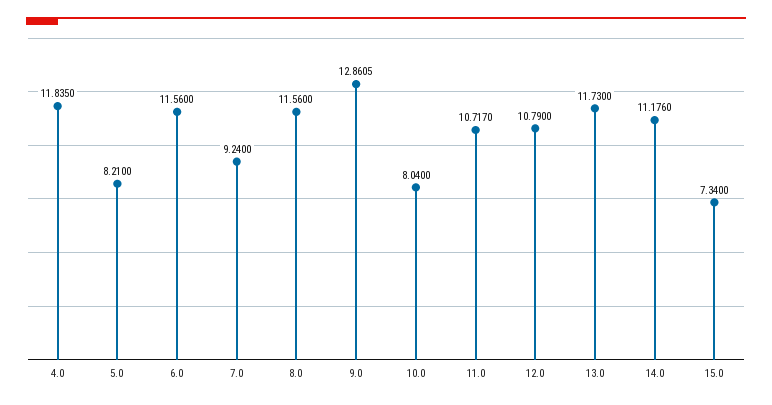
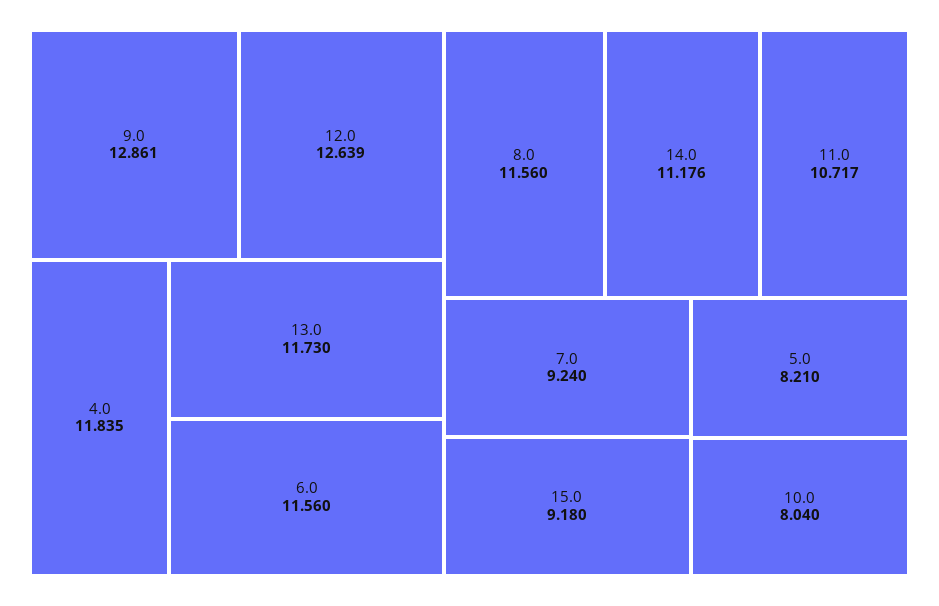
12.0: 10.79 -> 12.639
15.0: 7.34 -> 9.18

